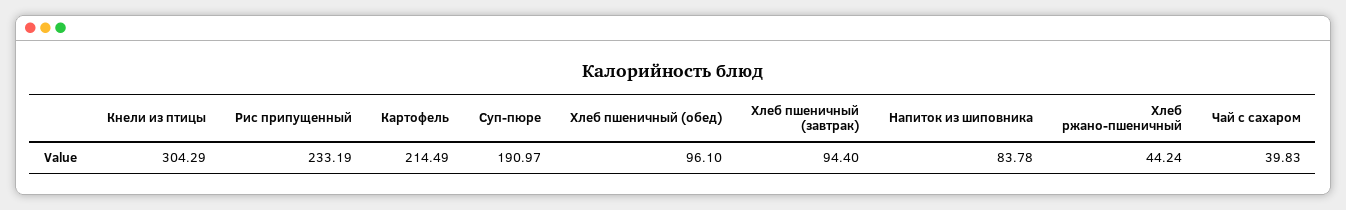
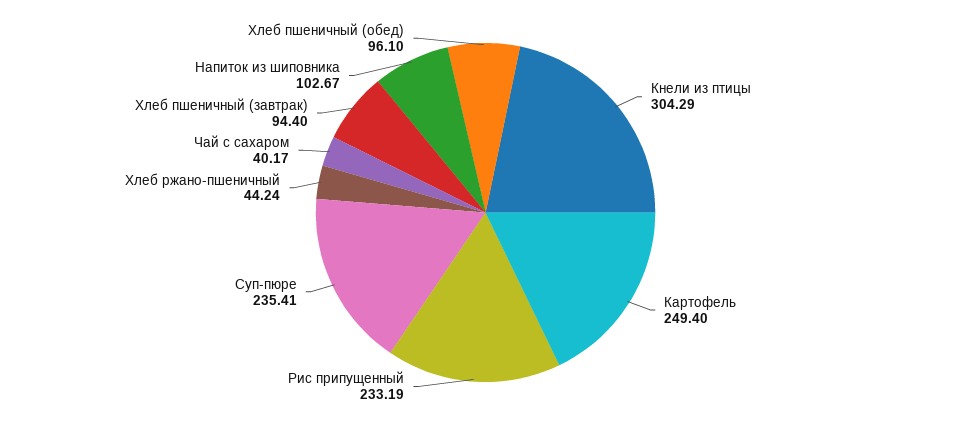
Картофель: 214.49 -> 249.4
Суп-пюре: 190.97 -> 235.41
Напиток из шиповника: 83.78 -> 102.67
Чай с сахаром: 39.83 -> 40.17

